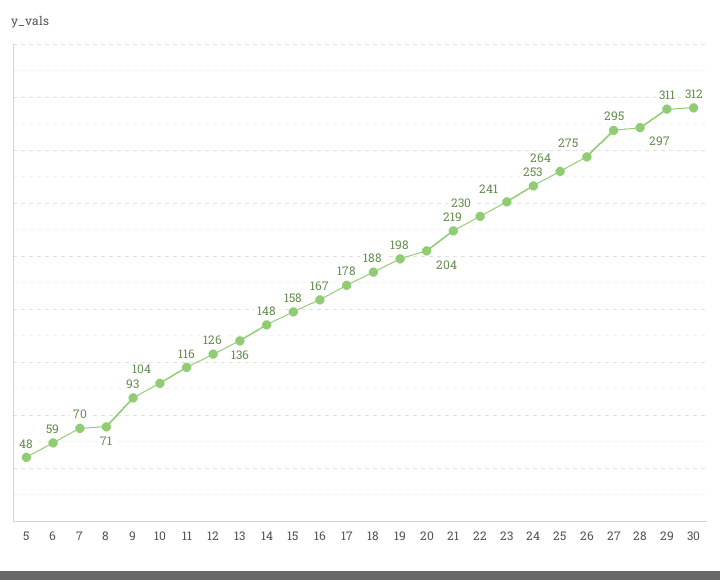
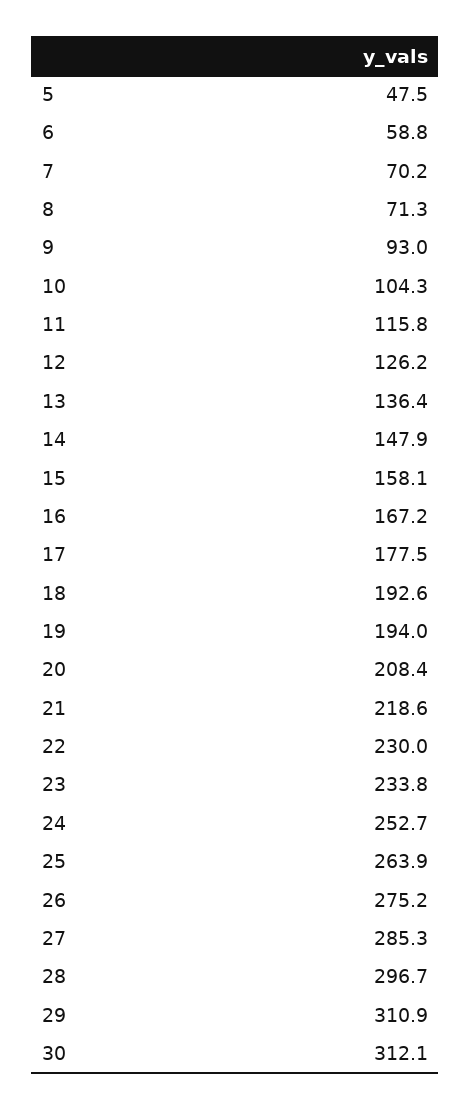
18: 188 -> 192.6
19: 198 -> 194
20: 204 -> 208.4
23: 241 -> 233.8
27: 295 -> 285.3

